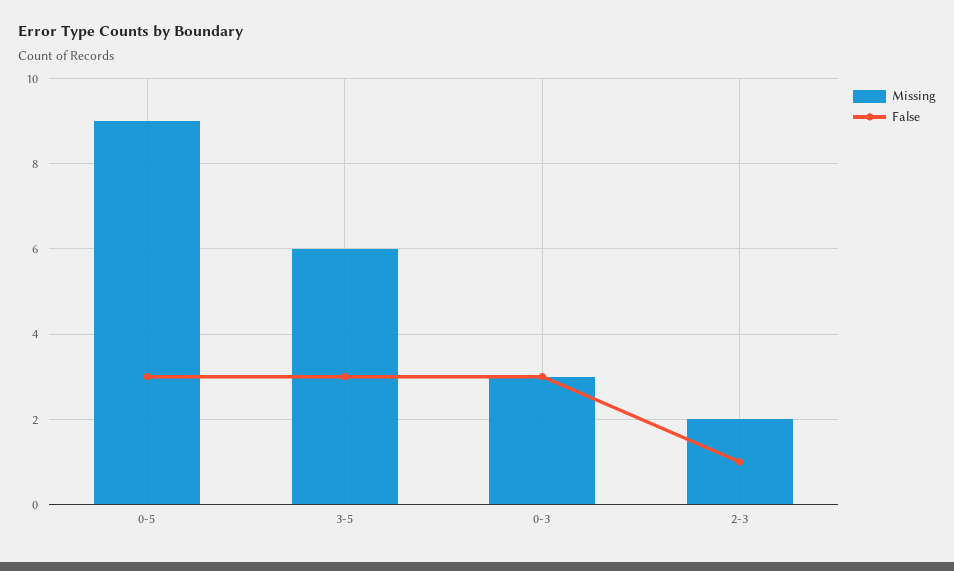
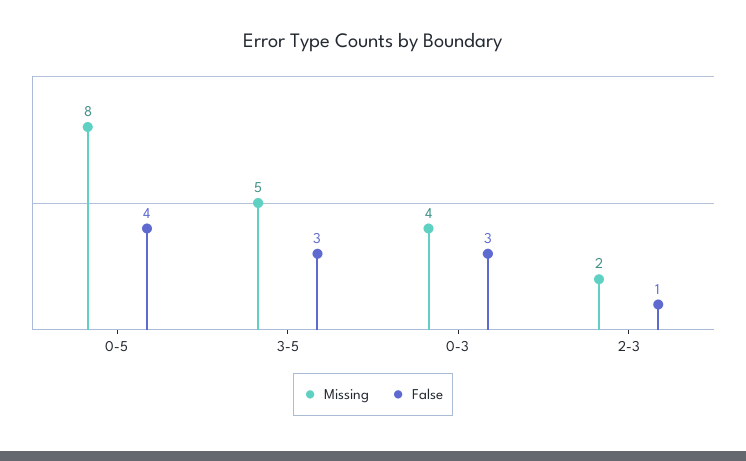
Missing, 0-5: 9 -> 8
False, 0-5: 3 -> 4
Missing, 3-5: 6 -> 5
Missing, 0-3: 3 -> 4

